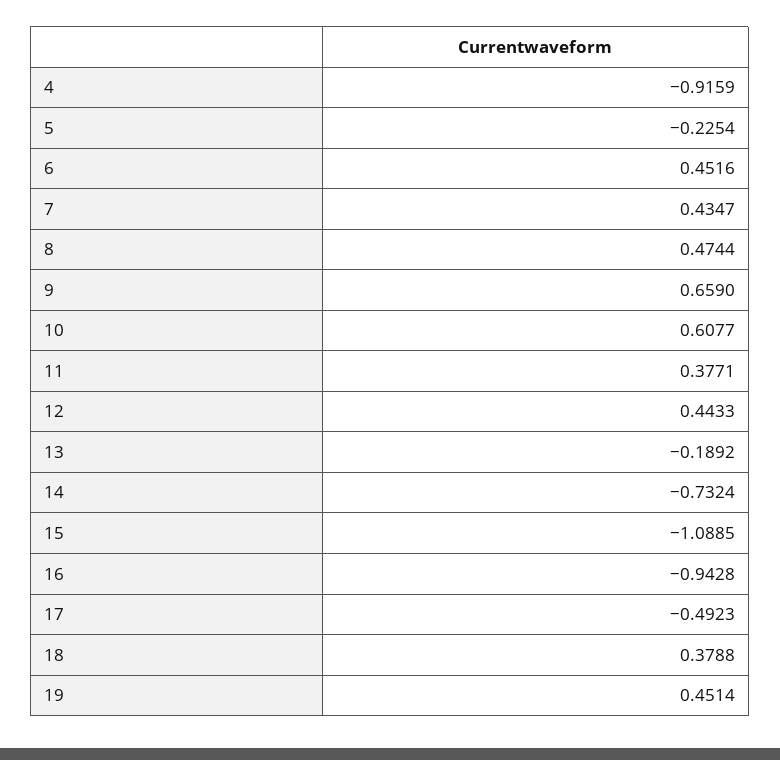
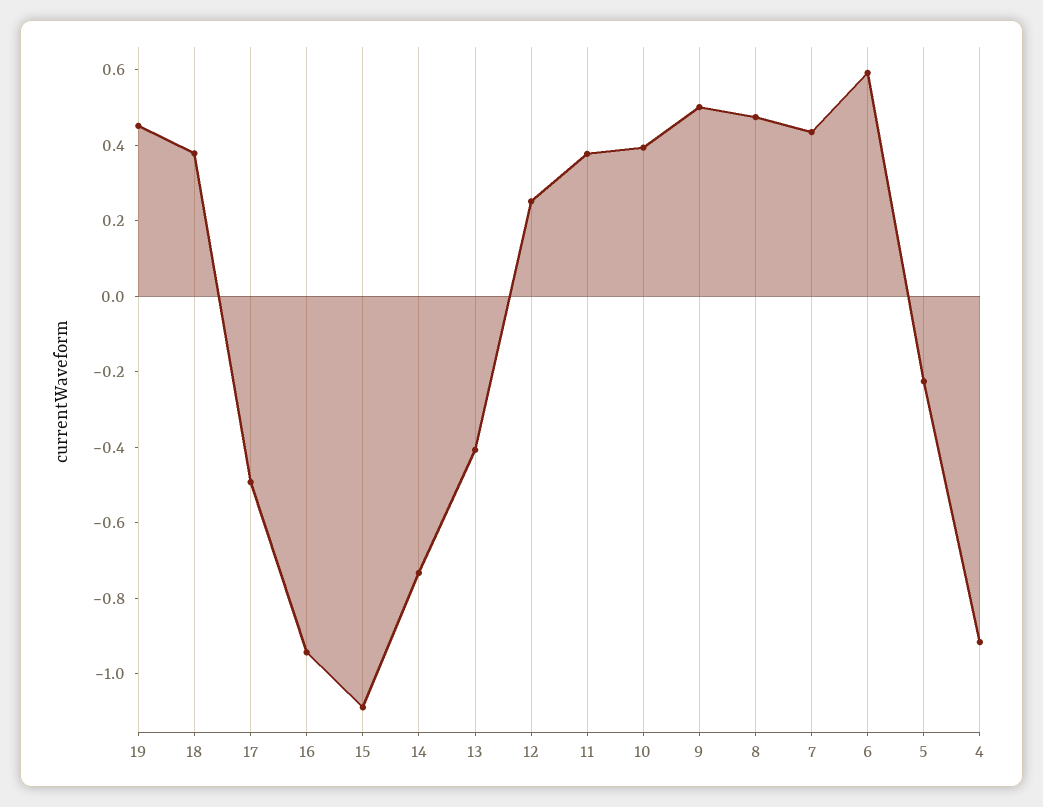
6: 0.4516 -> 0.6
9: 0.659 -> 0.5
10: 0.6077 -> 0.4
12: 0.4433 -> 0.25
13: -0.1892 -> -0.4

